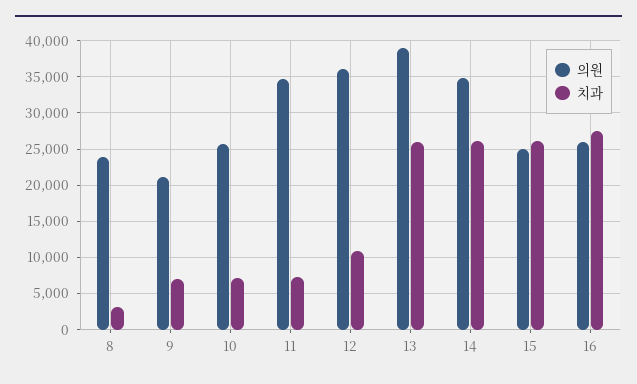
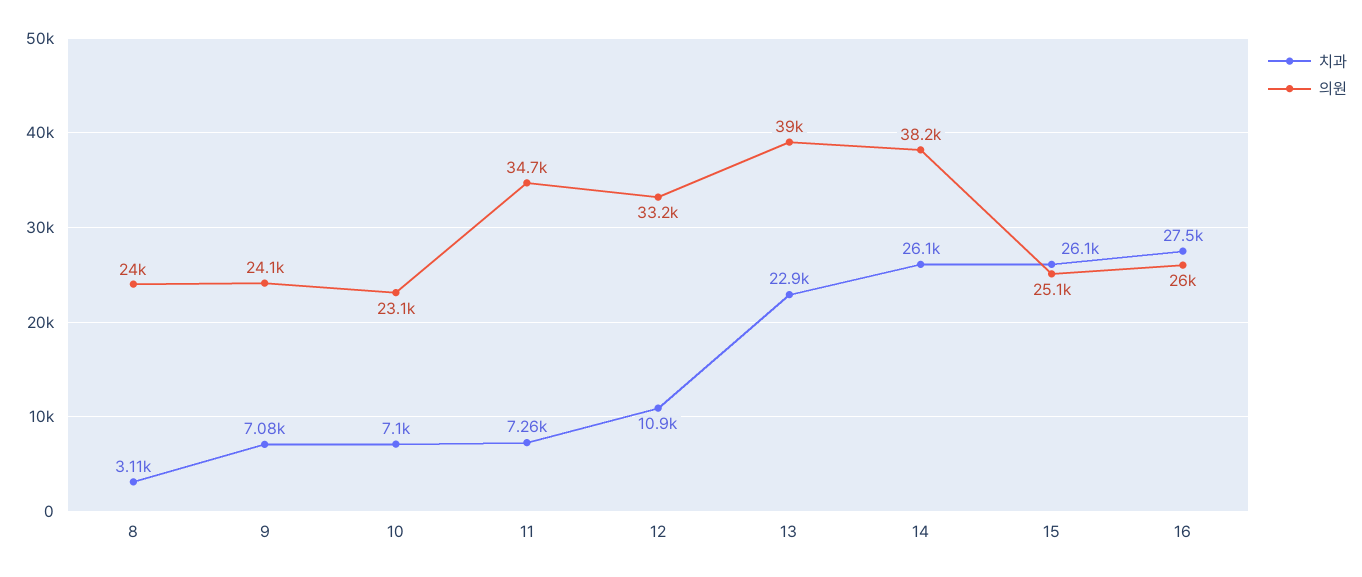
의원, 9: 21000 -> 24100
의원, 10: 26000 -> 23100
의원, 12: 36000 -> 33200
치과, 13: 26000 -> 22900
의원, 14: 35000 -> 38200

